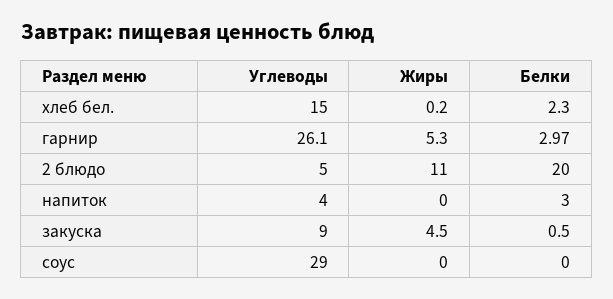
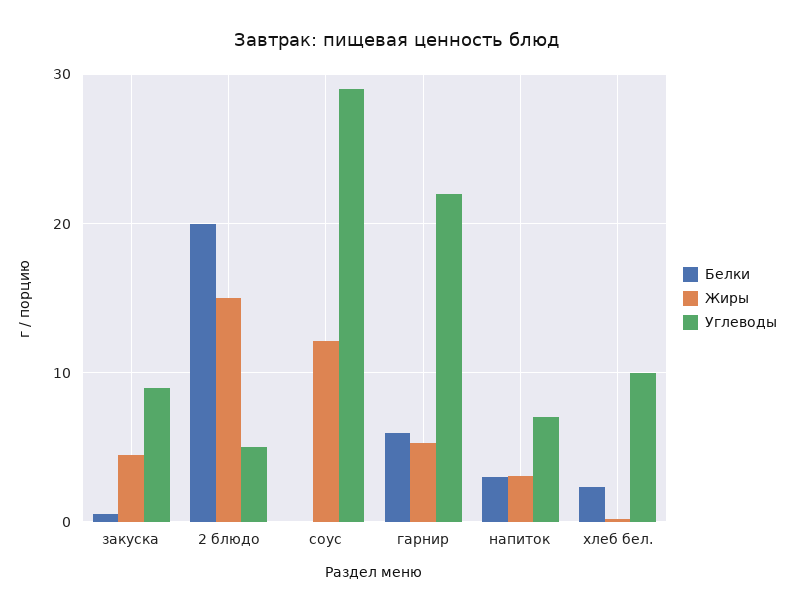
Углеводы, хлеб бел.: 15 -> 10
Углеводы, гарнир: 26.1 -> 22
Белки, гарнир: 2.97 -> 6
Жиры, 2 блюдо: 11 -> 15
Углеводы, напиток: 4 -> 7
Жиры, напиток: 0 -> 3
Жиры, соус: 0 -> 12

